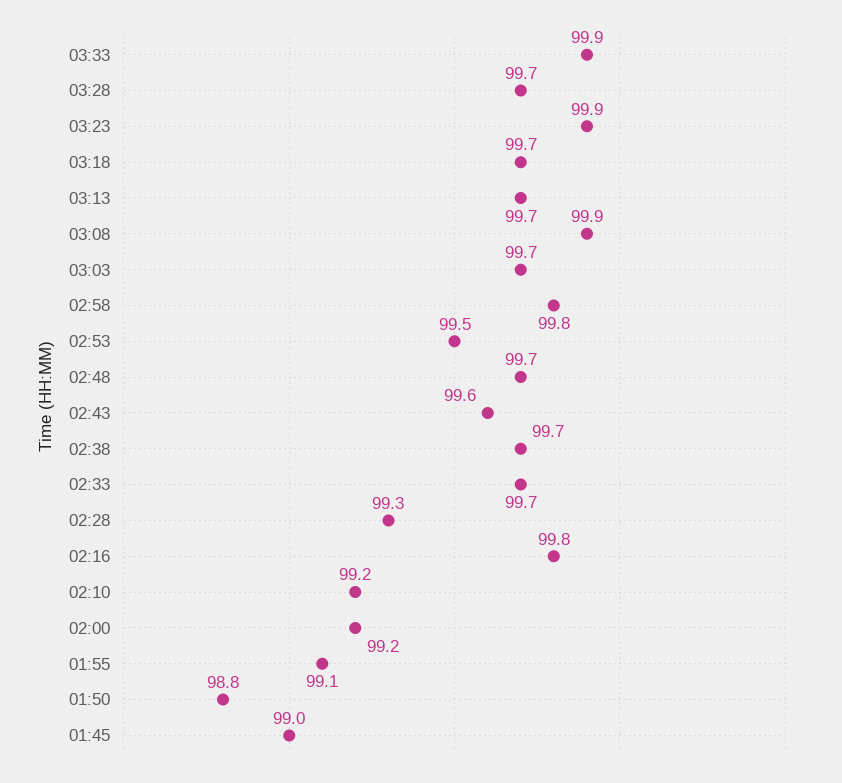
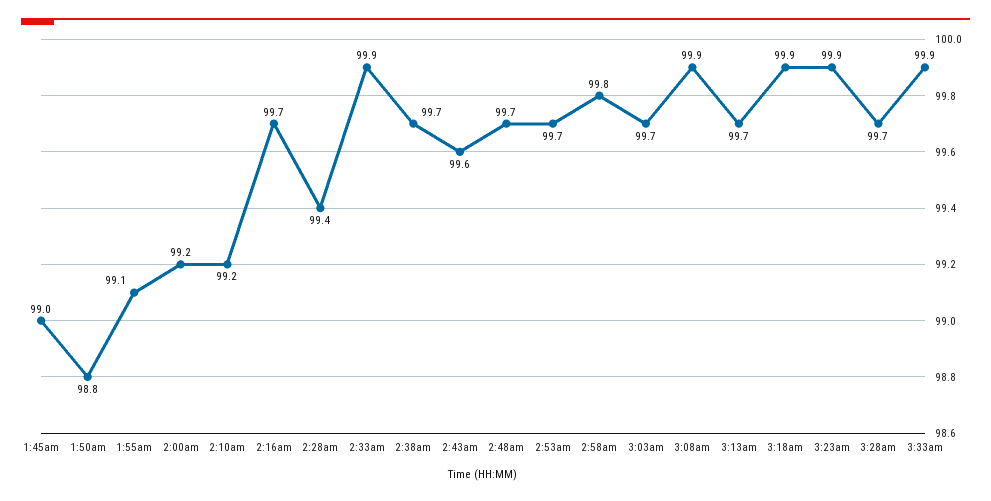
03:18: 99.7 -> 99.9
02:53: 99.5 -> 99.7
02:33: 99.7 -> 99.9
02:28: 99.3 -> 99.4
02:16: 99.8 -> 99.7

